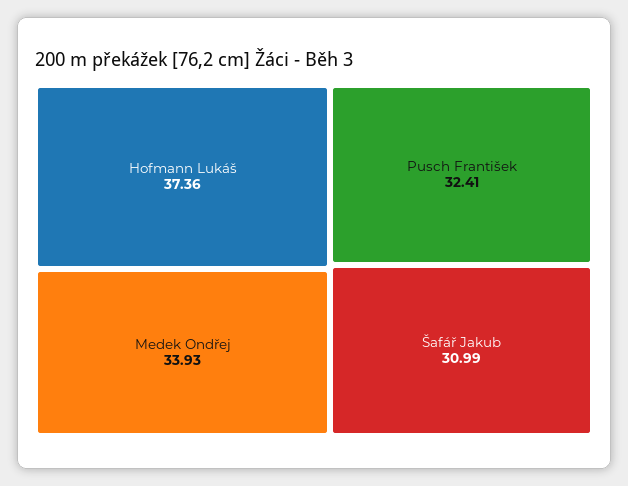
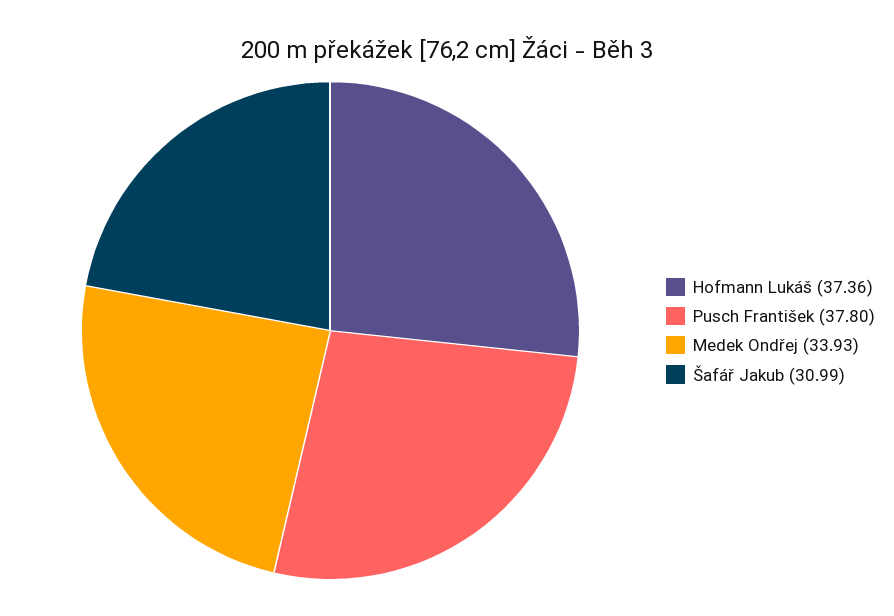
Pusch František: 32.41 -> 37.8

